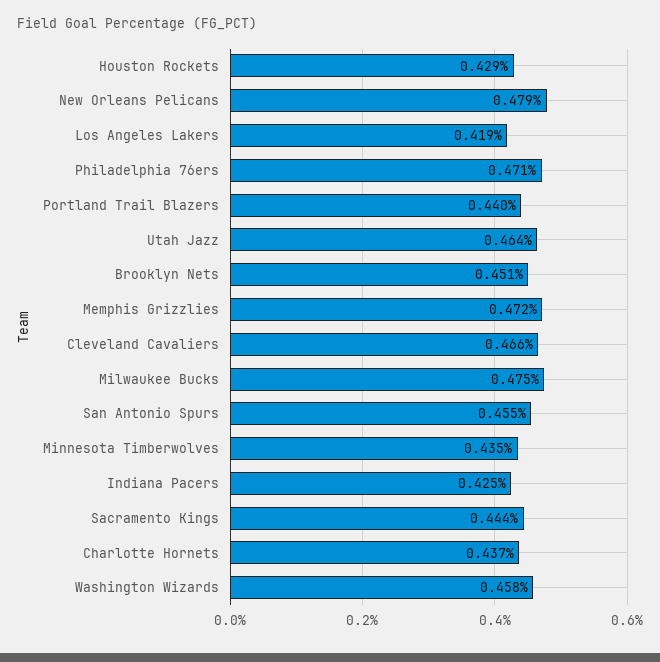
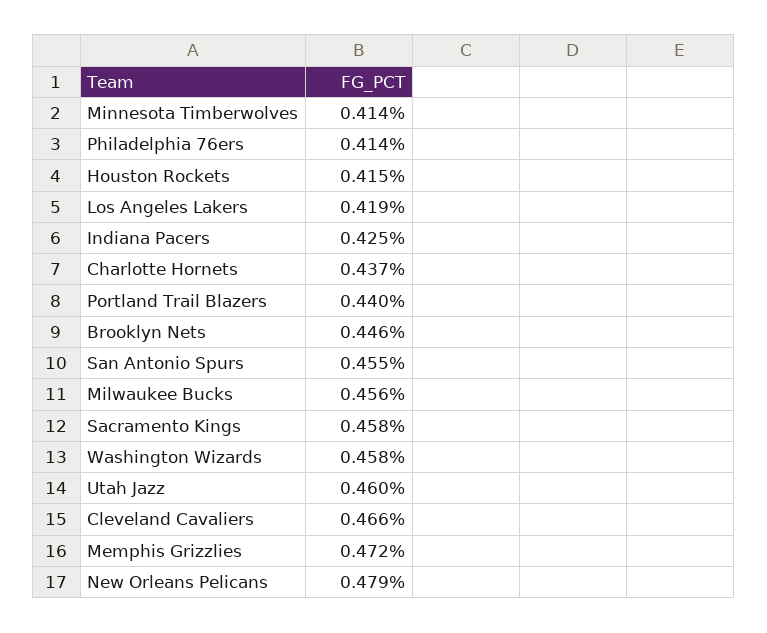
Houston Rockets: 0.429 -> 0.415
Philadelphia 76ers: 0.471 -> 0.414
Utah Jazz: 0.464 -> 0.46
Brooklyn Nets: 0.451 -> 0.446
Milwaukee Bucks: 0.475 -> 0.456
Minnesota Timberwolves: 0.435 -> 0.414
Sacramento Kings: 0.444 -> 0.458

